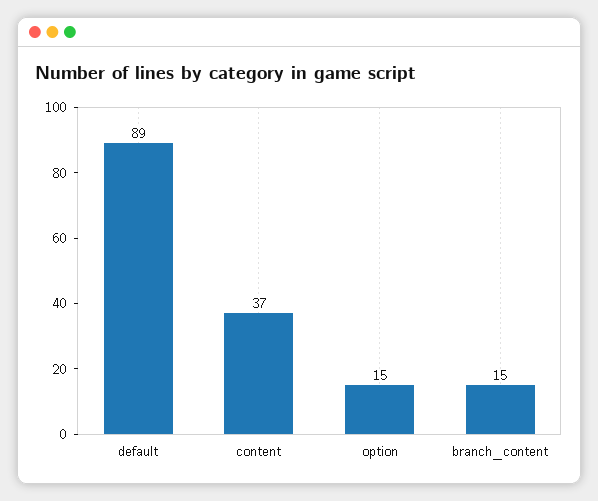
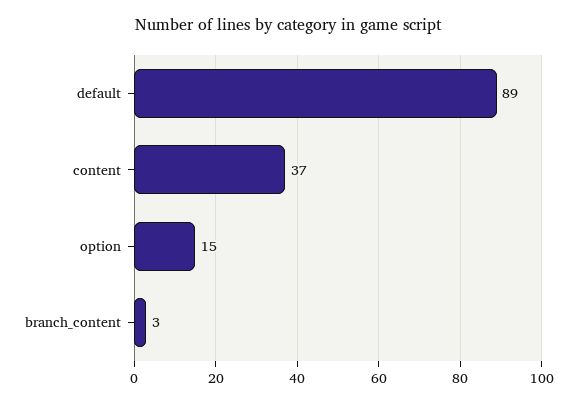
branch_content: 15 -> 3

